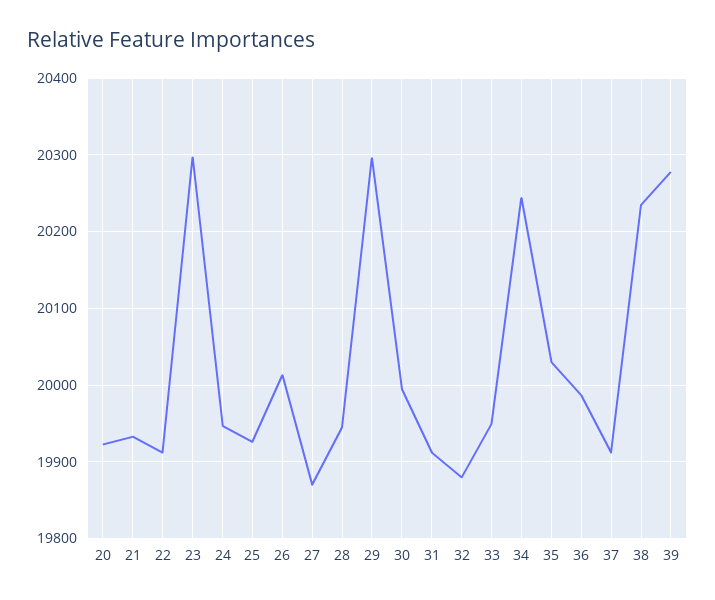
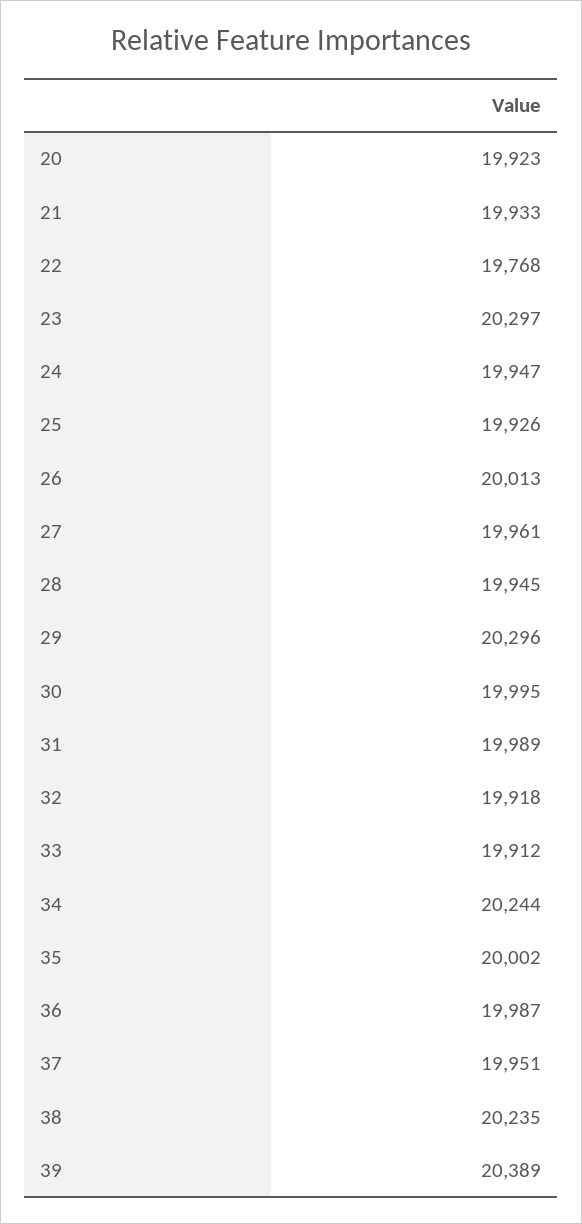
22: 19910 -> 19768
27: 19870 -> 19961
31: 19910 -> 19989
32: 19880 -> 19918
33: 19950 -> 19912
35: 20030 -> 20002
37: 19910 -> 19951
39: 20280 -> 20389

